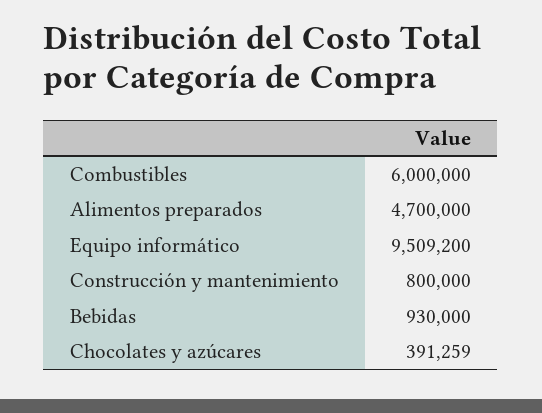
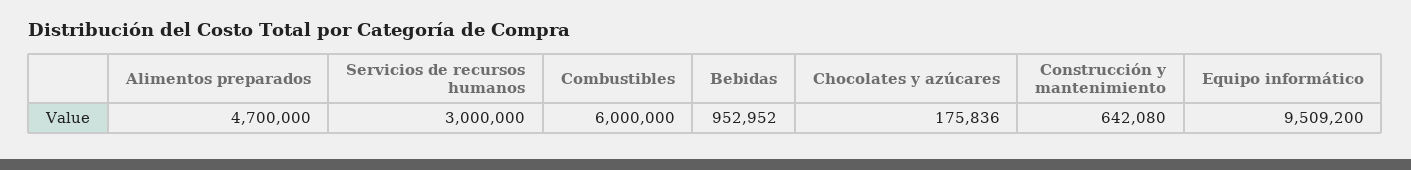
Construcción y mantenimiento: 800000 -> 642080
Bebidas: 930000 -> 952952
Chocolates y azúcares: 391259 -> 175836
Servicios de recursos humanos: none -> 3000000

